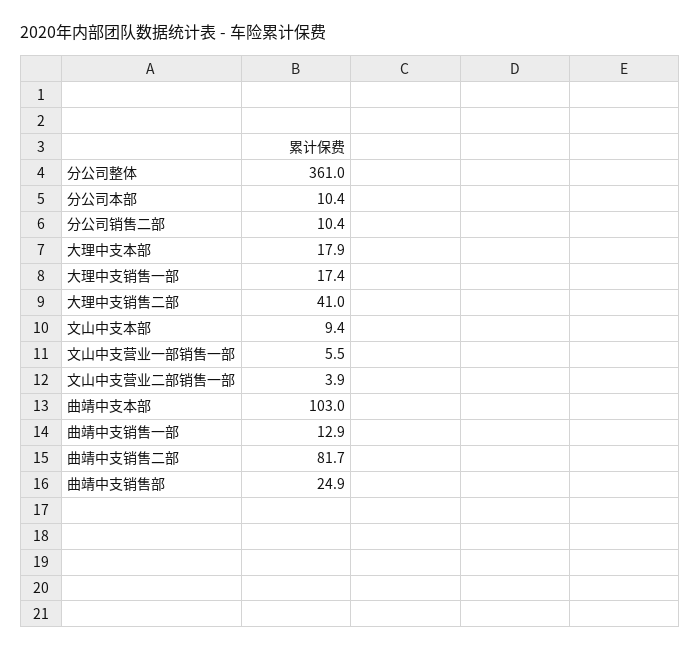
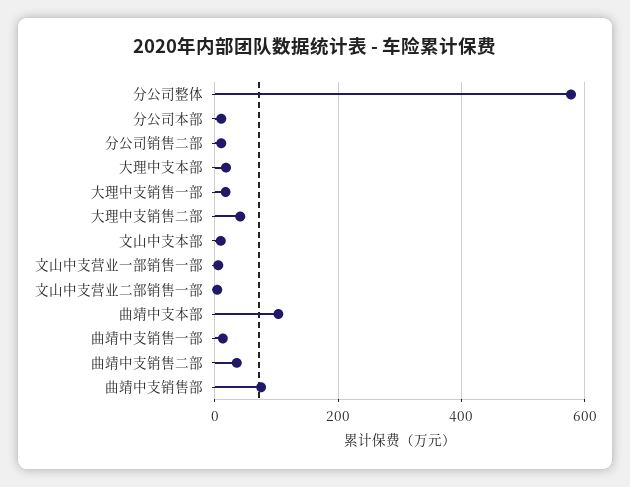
分公司整体: 361 -> 580
曲靖中支销售二部: 81.7 -> 40
曲靖中支销售部: 24.9 -> 80

